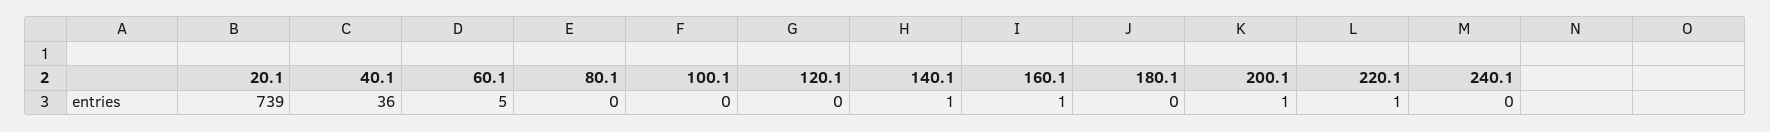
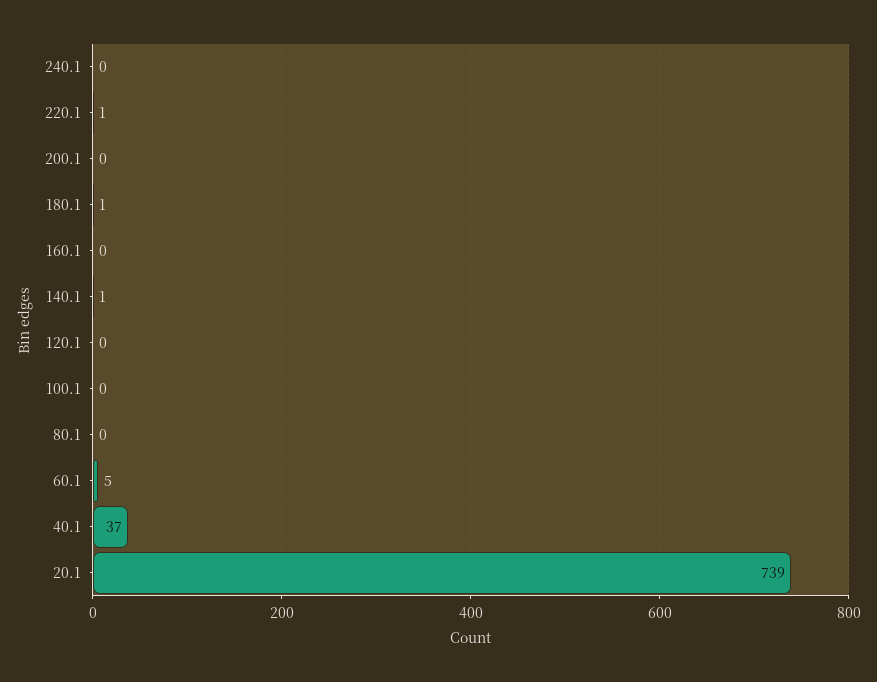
40.1: 36 -> 37
160.1: 1 -> 0
180.1: 0 -> 1
200.1: 1 -> 0

